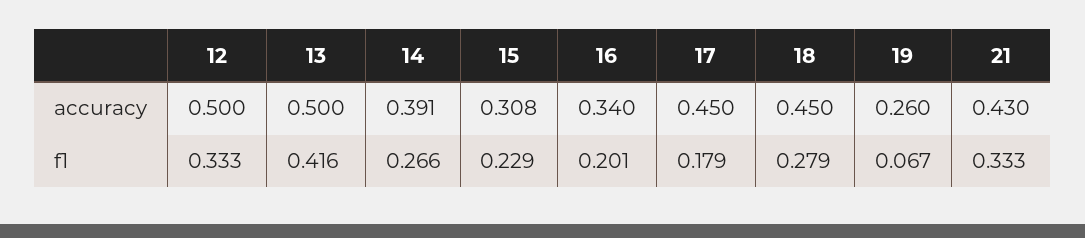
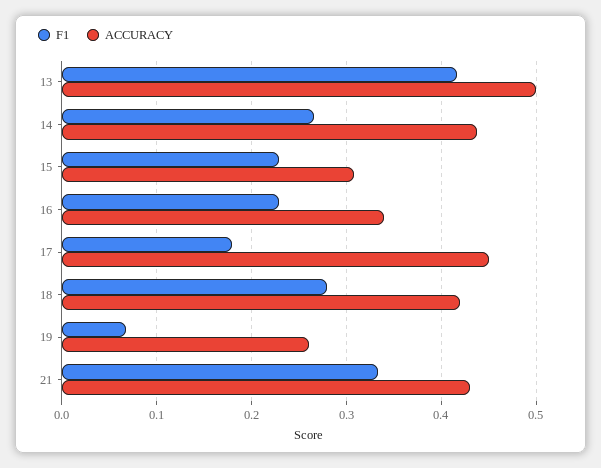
accuracy, 12: 0.5 -> none
accuracy, 14: 0.391 -> 0.44
accuracy, 18: 0.45 -> 0.42
f1, 12: 0.333 -> none
f1, 16: 0.201 -> 0.23

